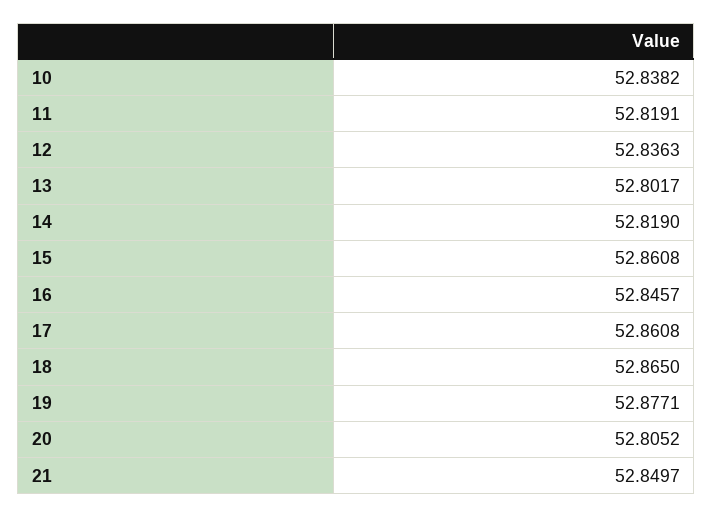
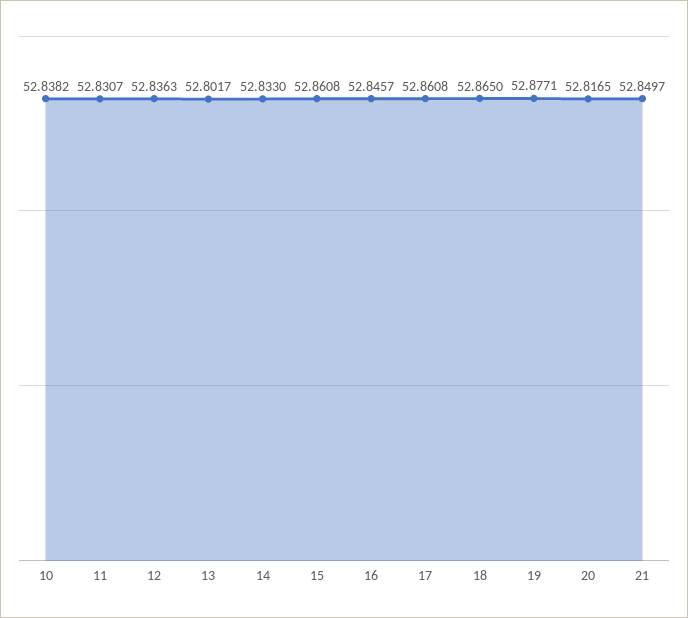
11: 52.8191 -> 52.8307
14: 52.819 -> 52.833
20: 52.8052 -> 52.8165

